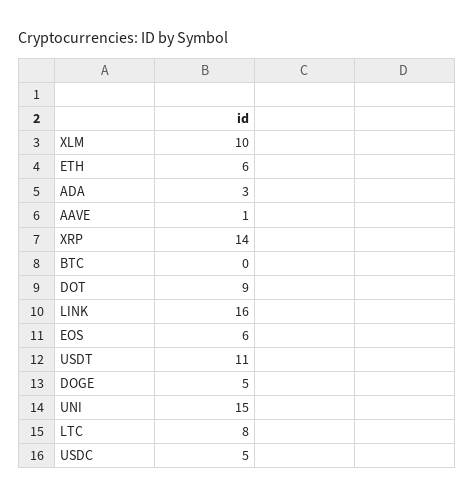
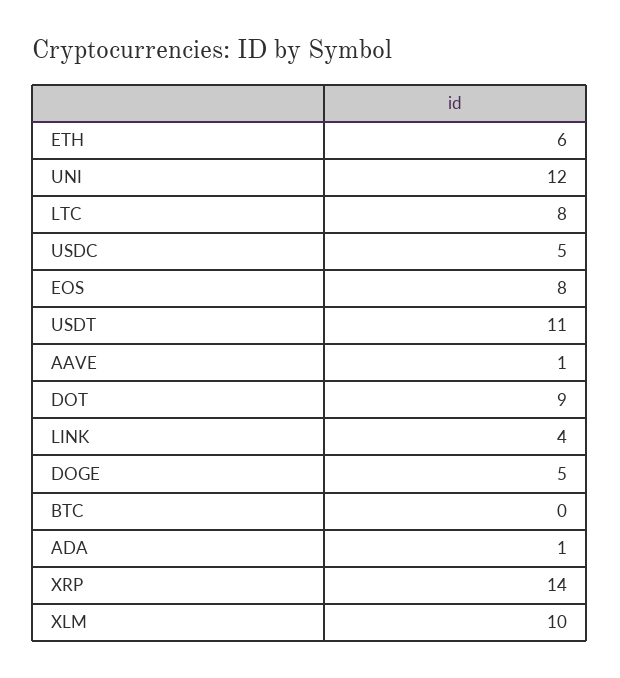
ADA: 3 -> 1
LINK: 16 -> 4
EOS: 6 -> 8
UNI: 15 -> 12

